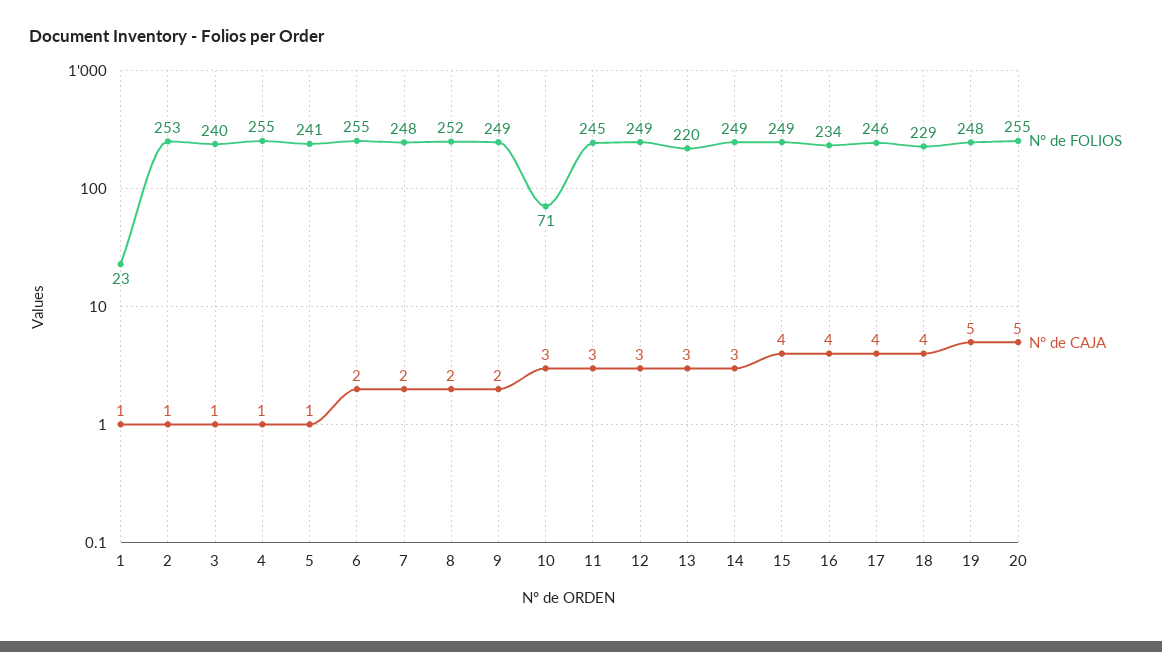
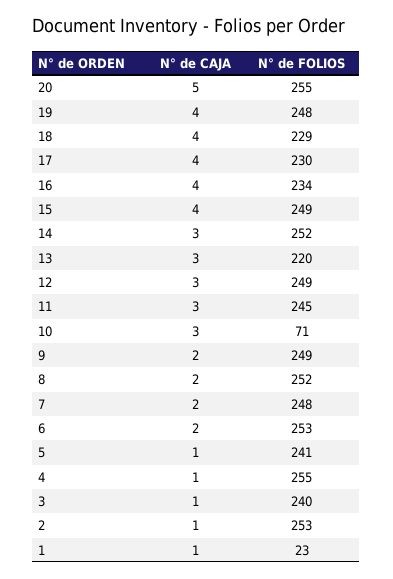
N° de FOLIOS, 6: 255 -> 253
N° de FOLIOS, 14: 249 -> 252
N° de FOLIOS, 17: 246 -> 230
N° de CAJA, 19: 5 -> 4

